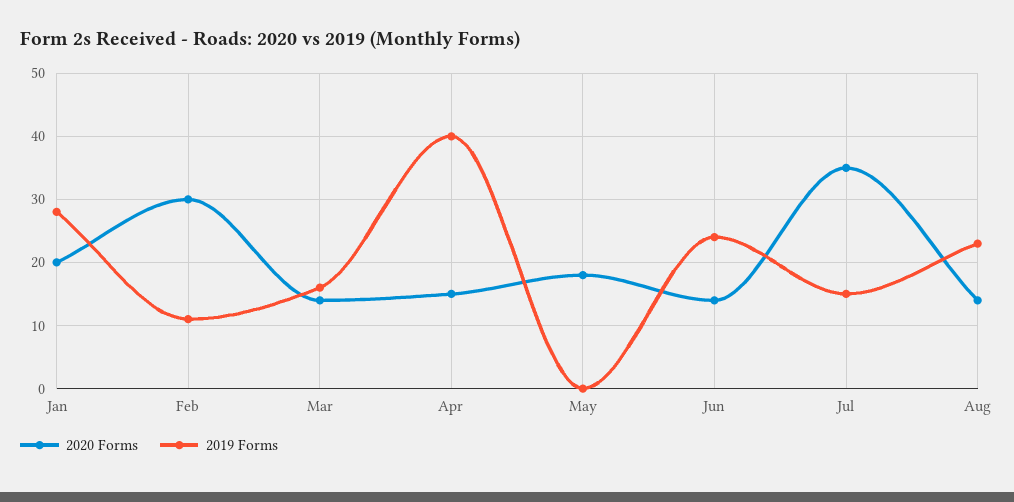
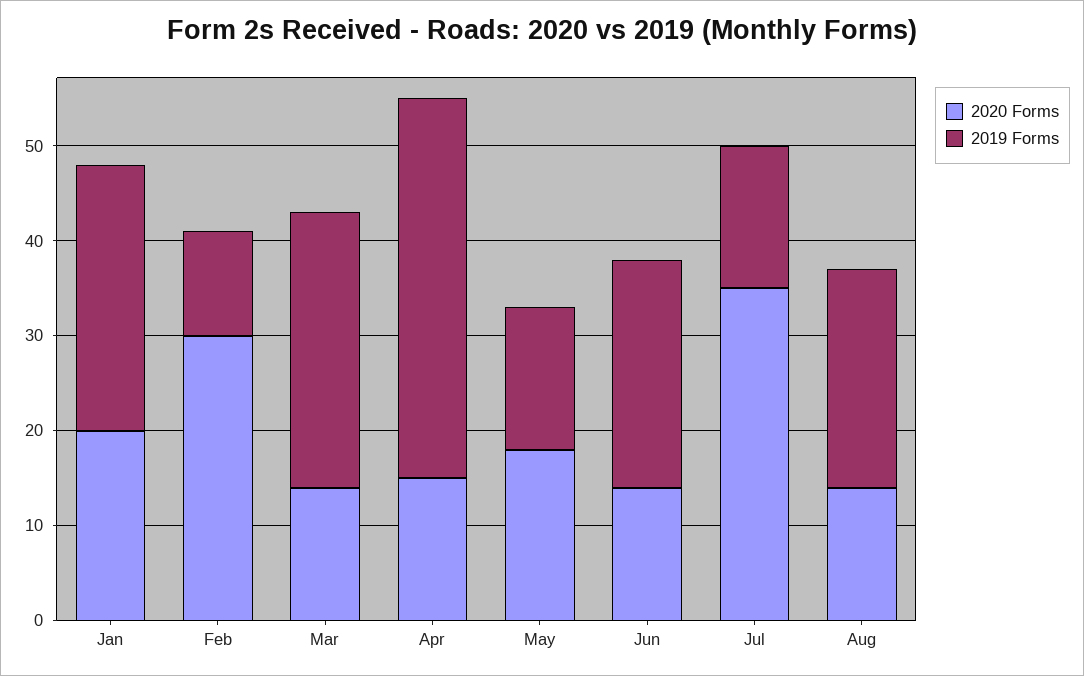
2019 Forms, Mar: 16 -> 29
2019 Forms, May: 0 -> 15

